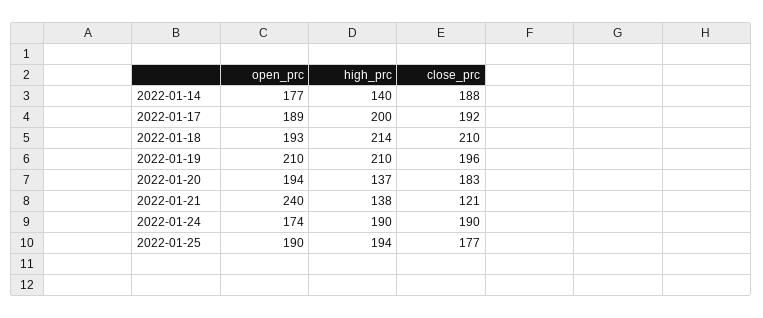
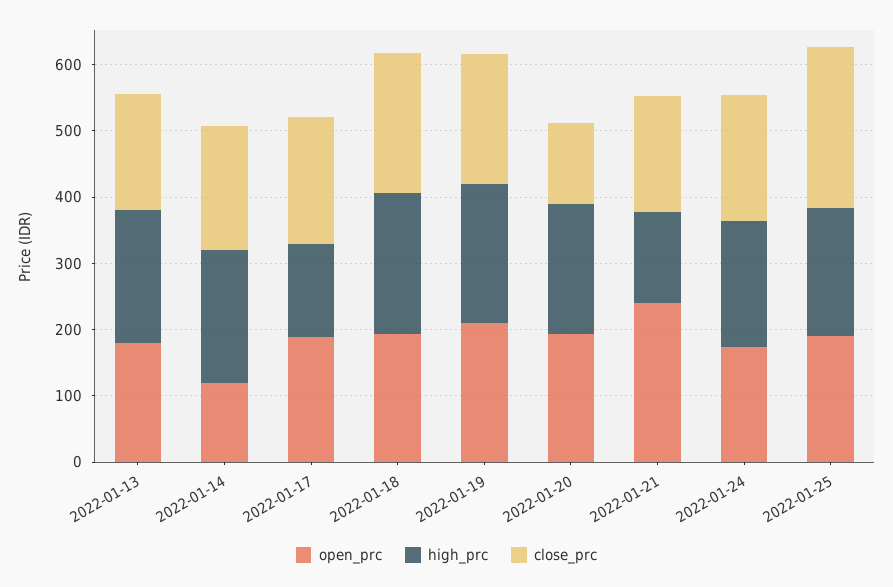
open_prc, 2022-01-14: 177 -> 120
high_prc, 2022-01-14: 140 -> 200
high_prc, 2022-01-17: 200 -> 140
high_prc, 2022-01-20: 137 -> 200
close_prc, 2022-01-20: 183 -> 120
close_prc, 2022-01-21: 121 -> 180
close_prc, 2022-01-25: 177 -> 240
open_prc, 2022-01-13: none -> 180
high_prc, 2022-01-13: none -> 200
close_prc, 2022-01-13: none -> 180

